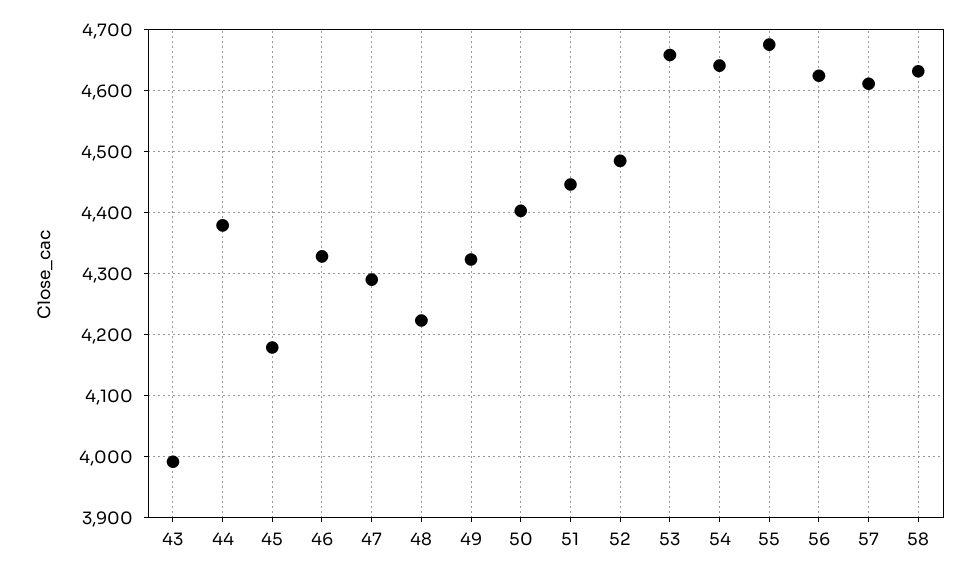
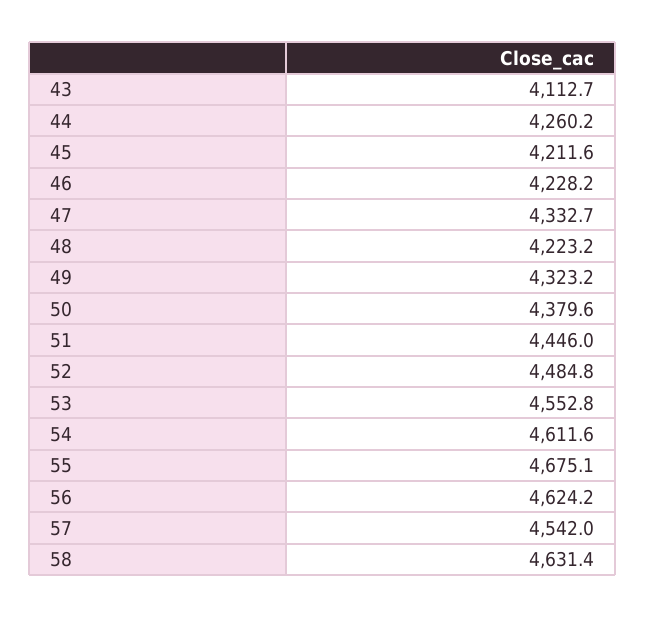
43: 3990 -> 4112.7
44: 4380 -> 4260.2
45: 4180 -> 4211.6
46: 4330 -> 4228.2
47: 4290 -> 4332.7
50: 4400 -> 4379.6
53: 4660 -> 4552.8
54: 4640 -> 4611.6
57: 4610 -> 4542

